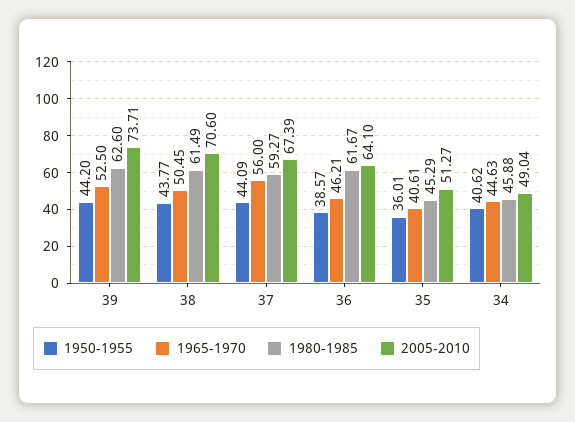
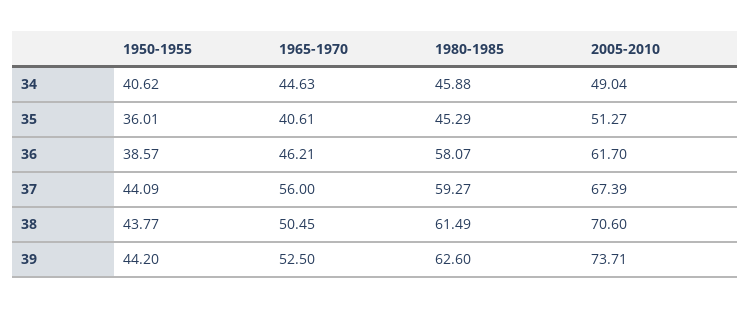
1980-1985, 36: 61.67 -> 58.07
2005-2010, 36: 64.1 -> 61.7

